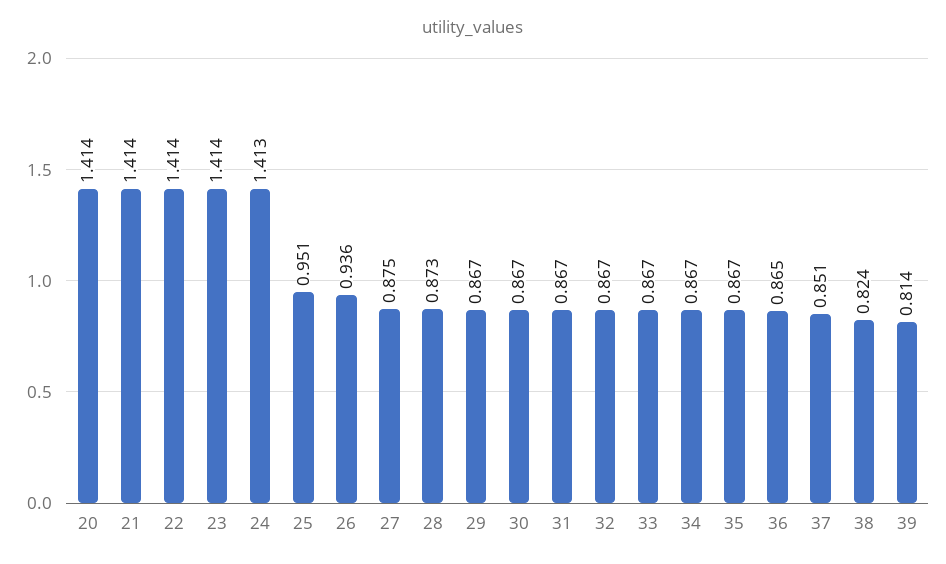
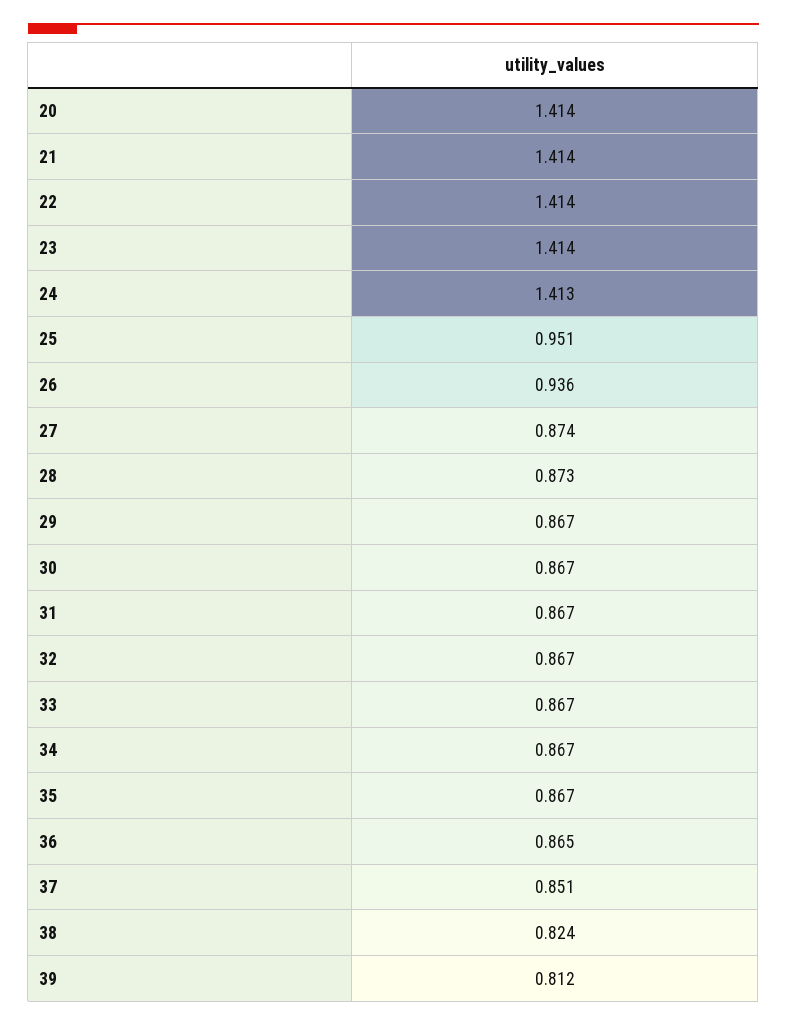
27: 0.875 -> 0.874
39: 0.814 -> 0.812

